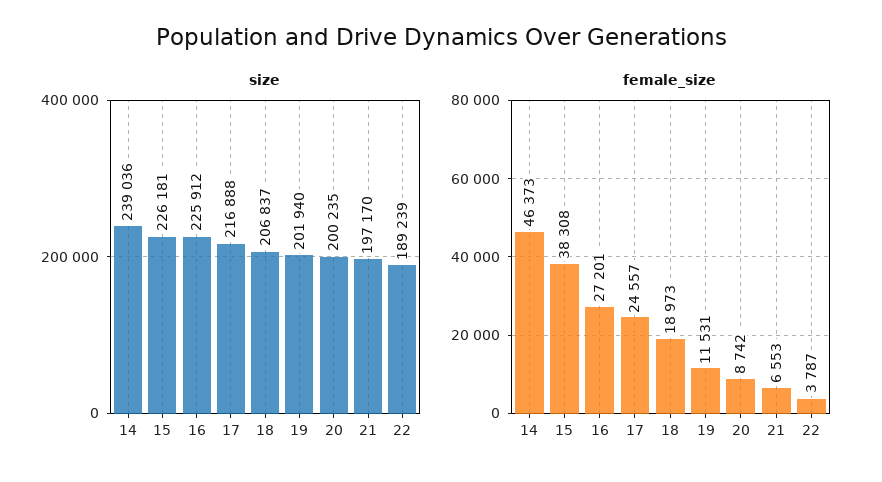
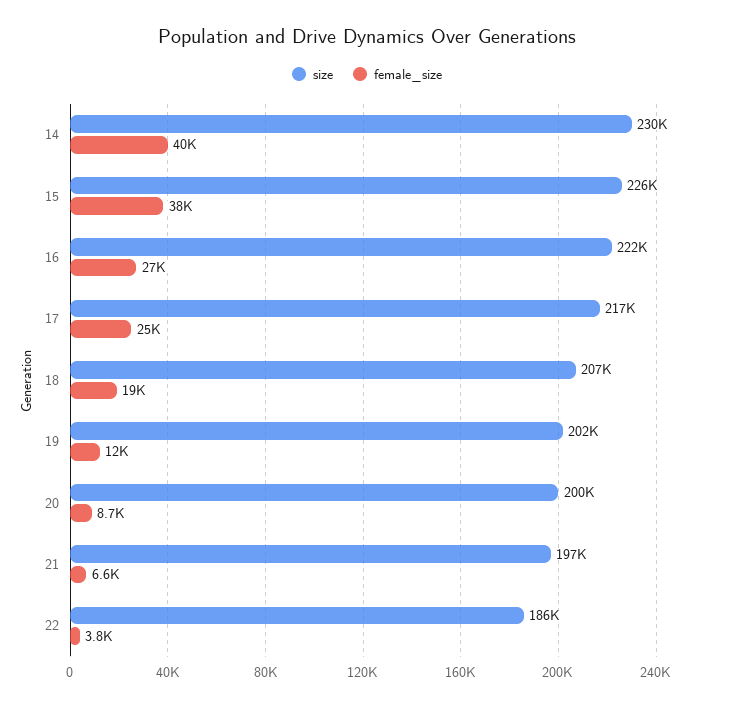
size, 14: 239036 -> 230000
size, 16: 225912 -> 222000
size, 22: 189239 -> 186000
female_size, 14: 46373 -> 40000

